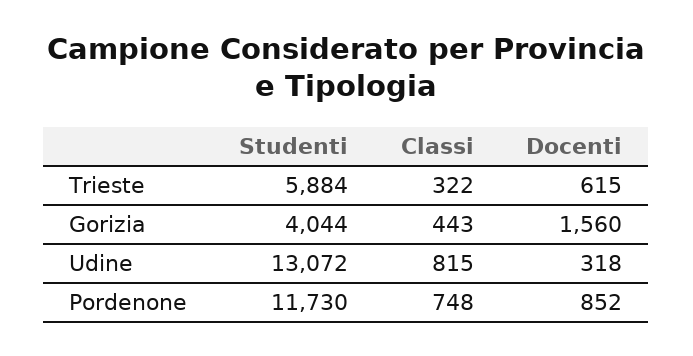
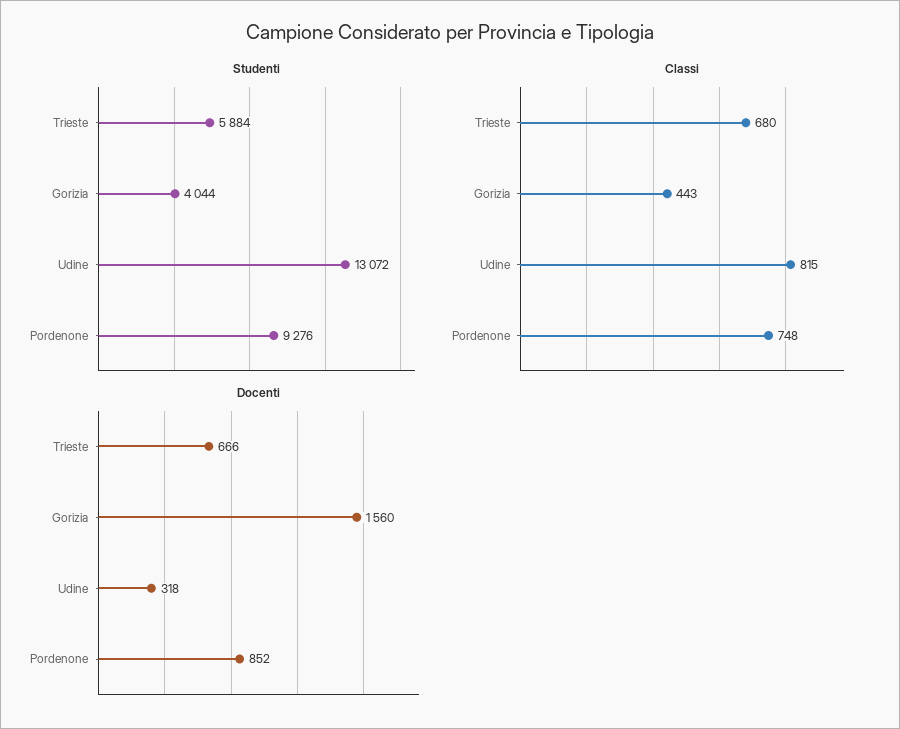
Classi, Trieste: 322 -> 680
Docenti, Trieste: 615 -> 666
Studenti, Pordenone: 11730 -> 9276

